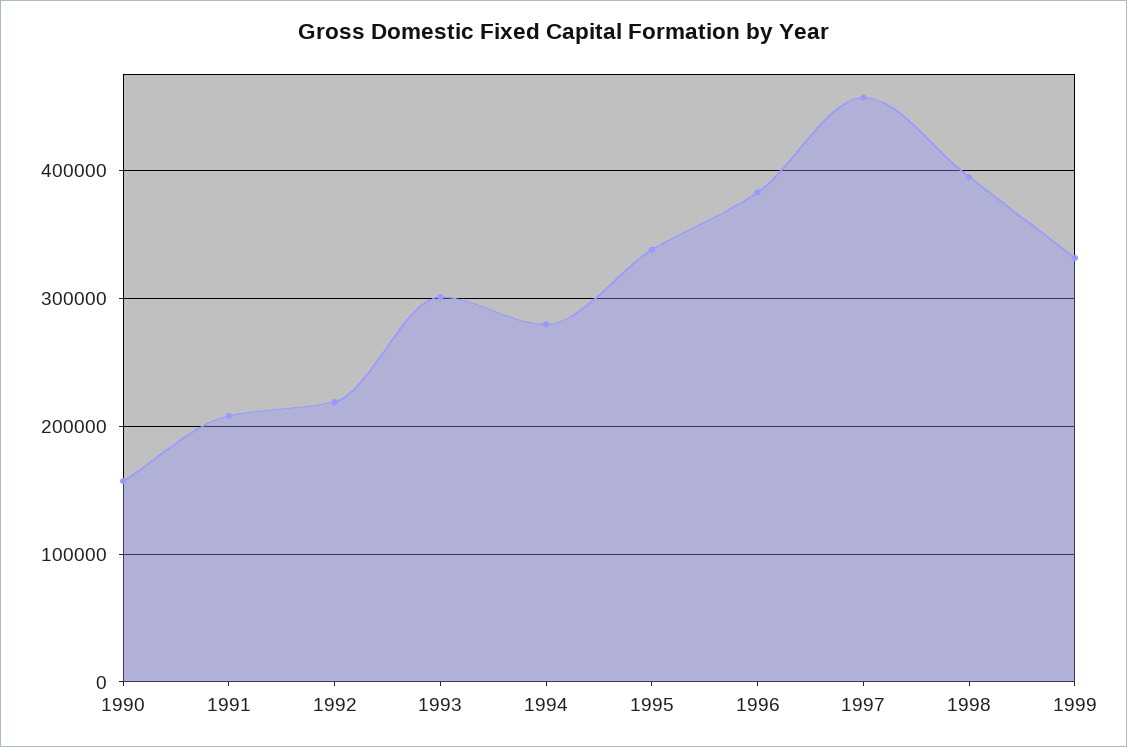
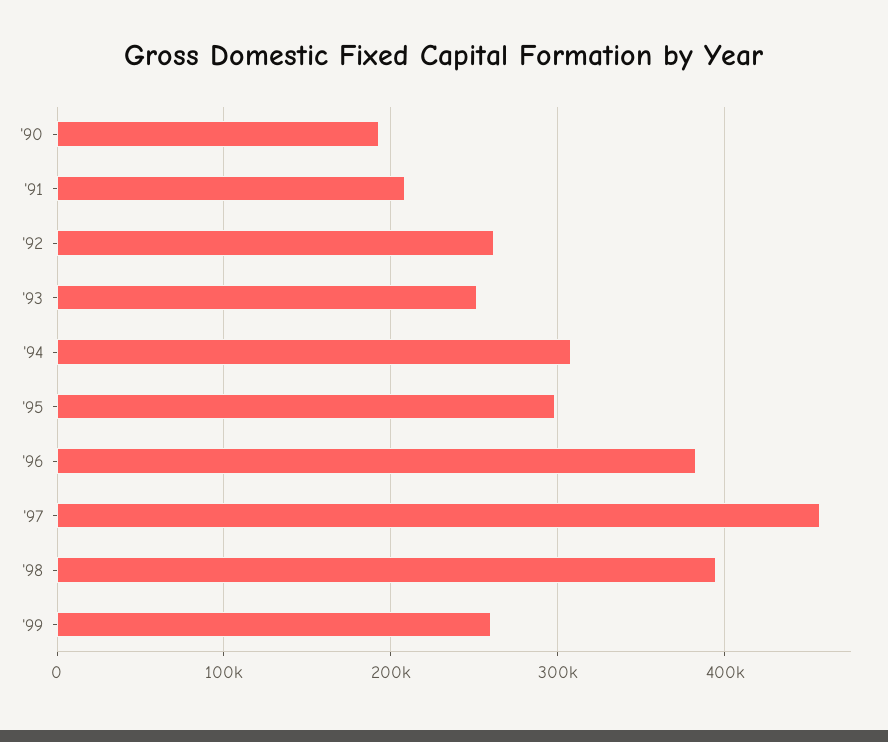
1990: 160000 -> 190000
1992: 220000 -> 260000
1993: 300000 -> 250000
1994: 280000 -> 310000
1995: 340000 -> 300000
1999: 330000 -> 260000

